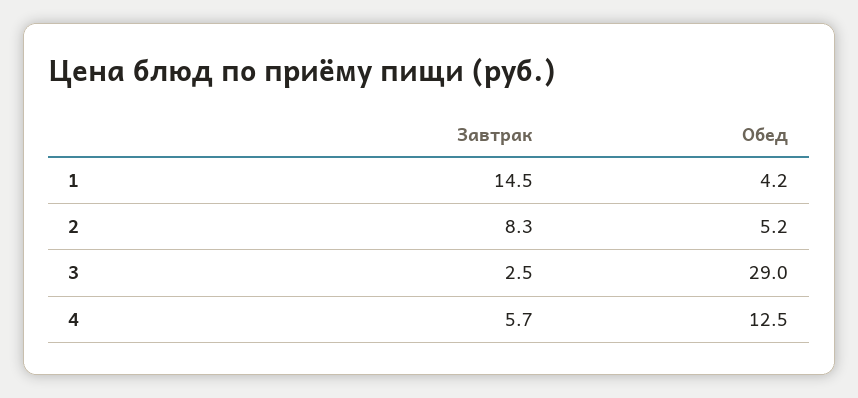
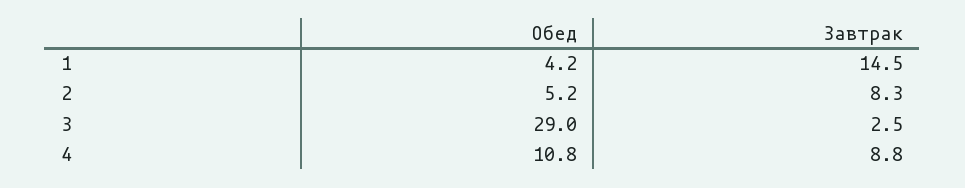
Завтрак, 4: 5.7 -> 8.8
Обед, 4: 12.5 -> 10.8

